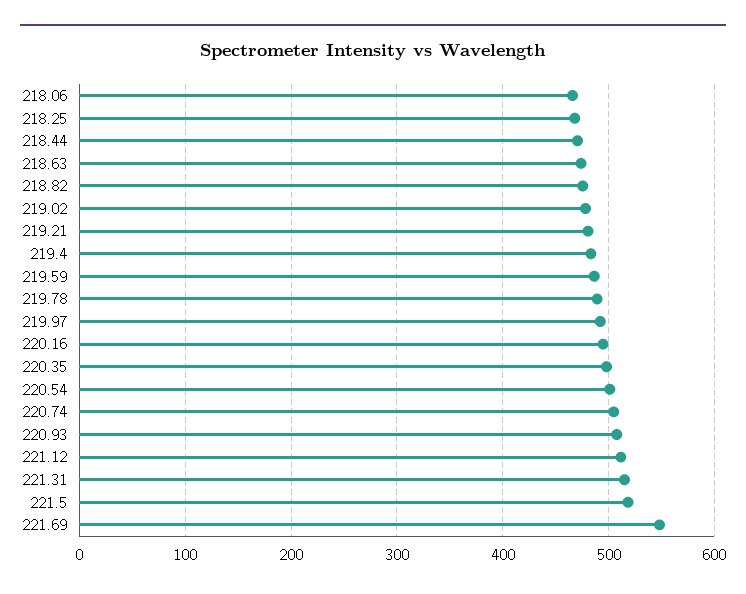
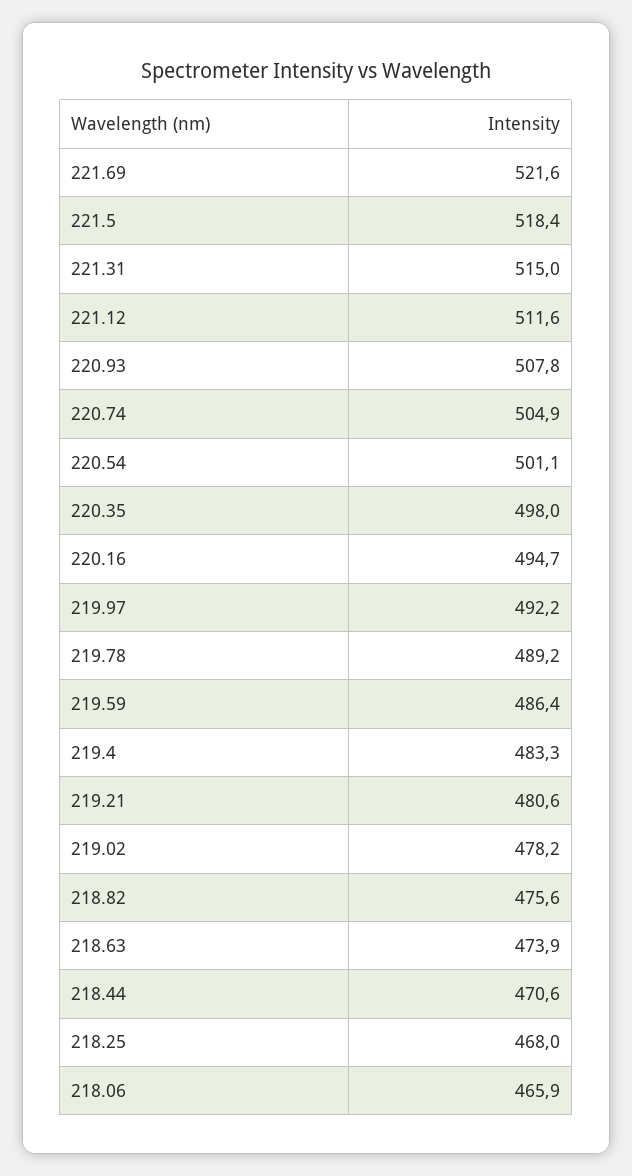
221.69: 550 -> 521.6

